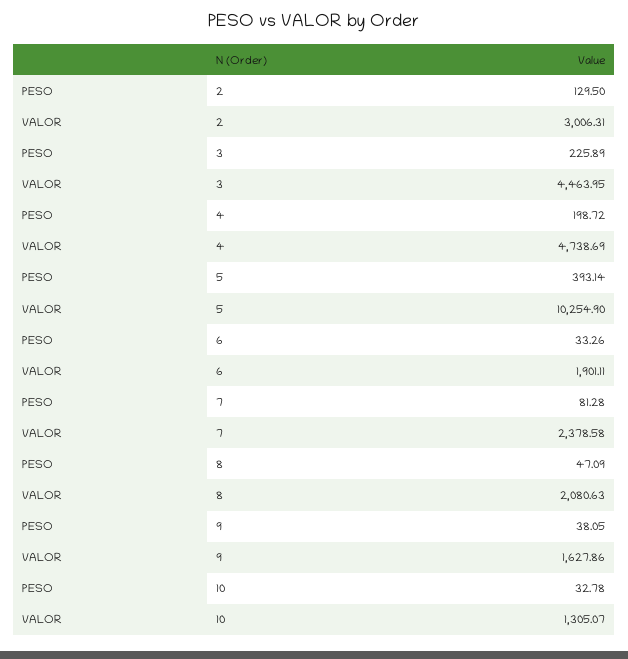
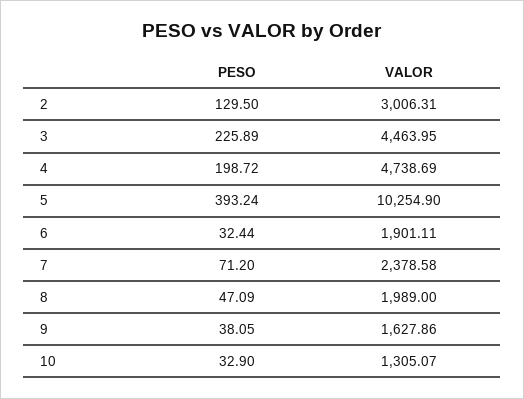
PESO, 5: 393.14 -> 393.24
PESO, 6: 33.26 -> 32.44
PESO, 7: 81.28 -> 71.2
VALOR, 8: 2080.63 -> 1989
PESO, 10: 32.78 -> 32.9

